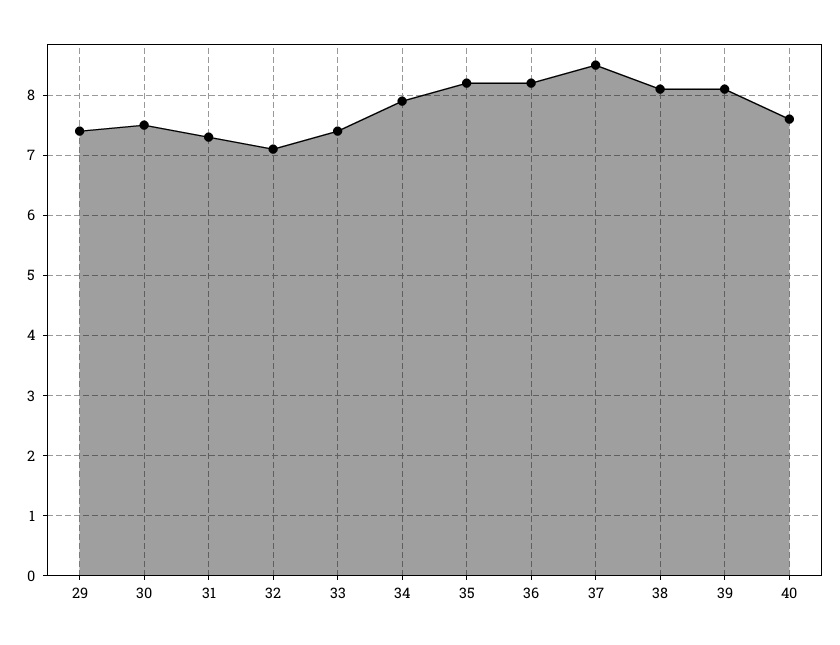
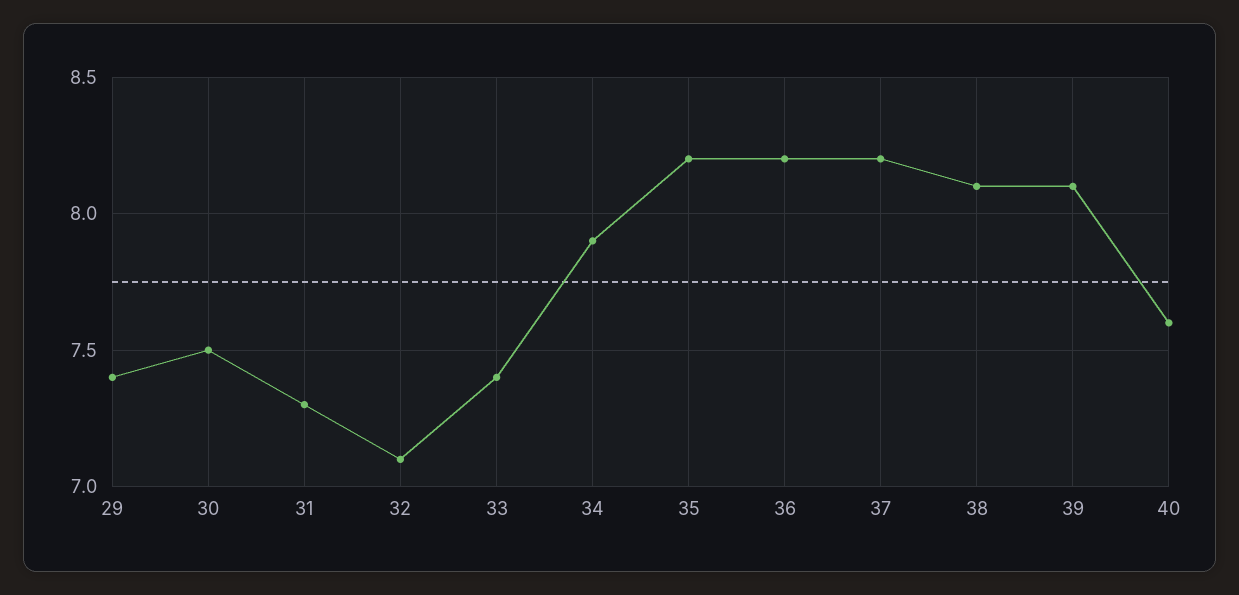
37: 8.5 -> 8.2

